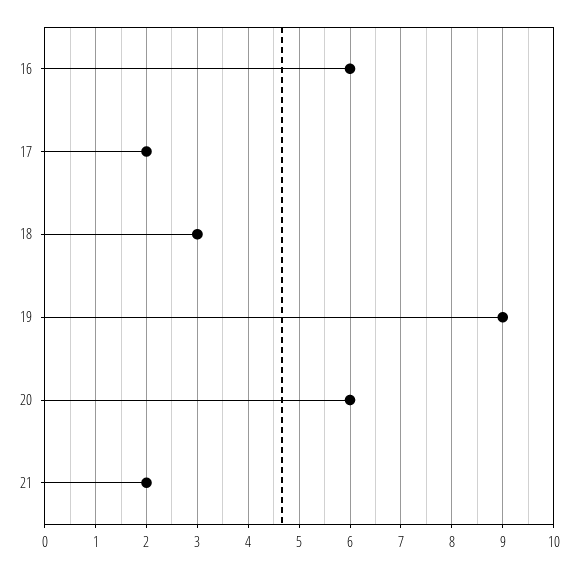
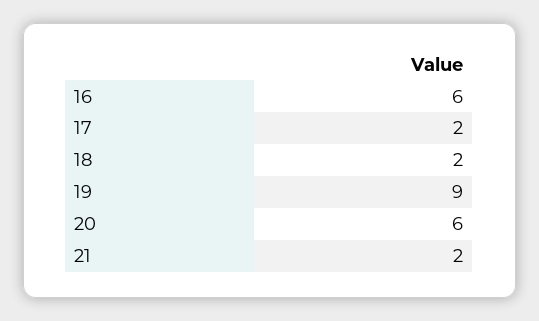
18: 3 -> 2

